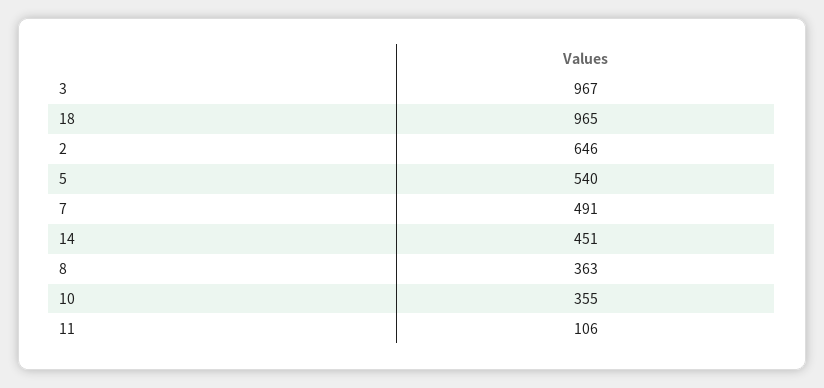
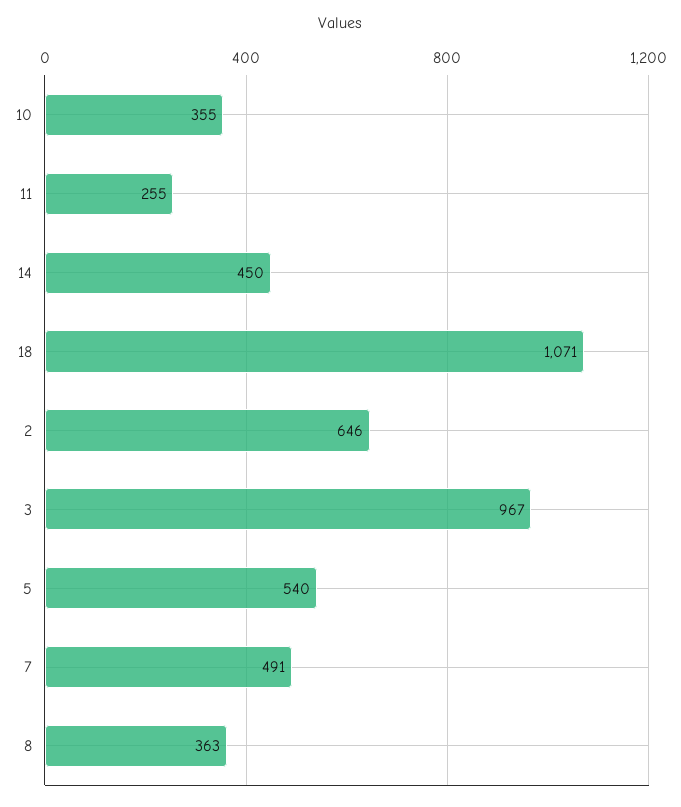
18: 965 -> 1071
14: 451 -> 450
11: 106 -> 255

